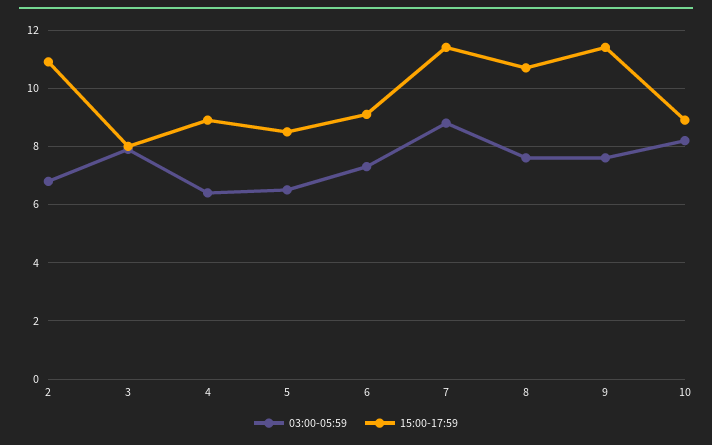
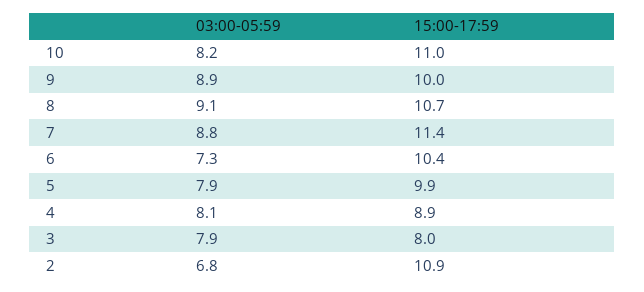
03:00-05:59, 4: 6.5 -> 8.1
03:00-05:59, 5: 6.5 -> 7.9
15:00-17:59, 5: 8.5 -> 9.9
15:00-17:59, 6: 9 -> 10.4
03:00-05:59, 8: 7.5 -> 9.1
03:00-05:59, 9: 7.5 -> 8.9
15:00-17:59, 9: 11.5 -> 10
15:00-17:59, 10: 9 -> 11

